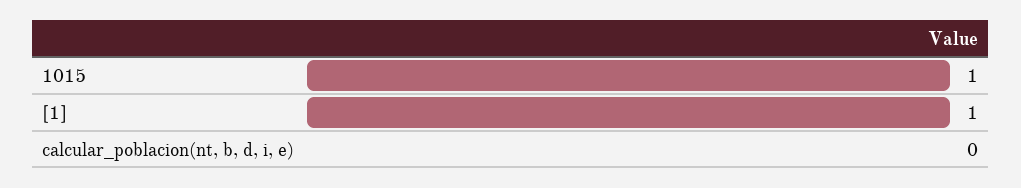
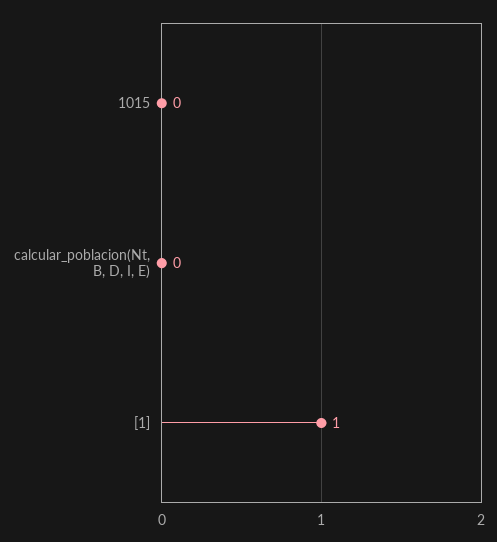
1015: 1 -> 0

